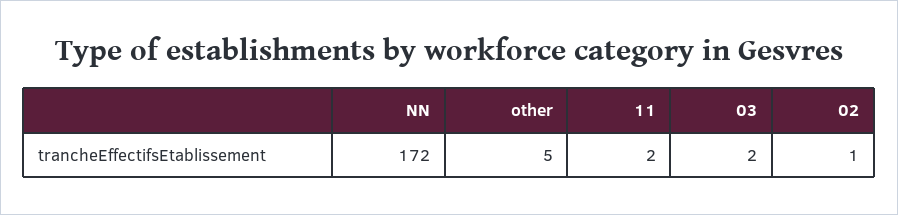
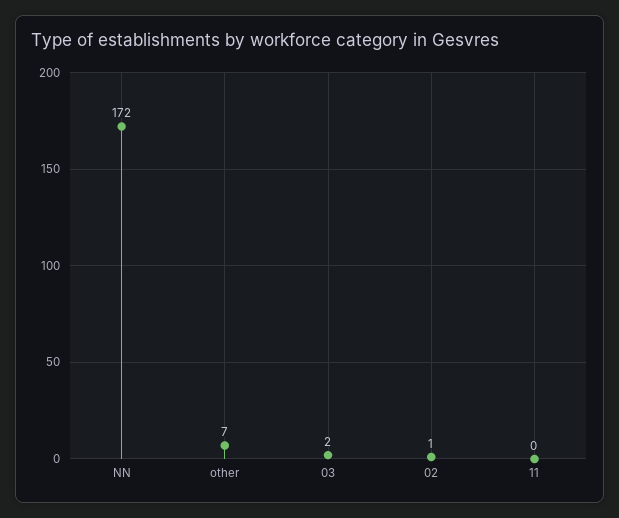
other: 5 -> 7
11: 2 -> 0

